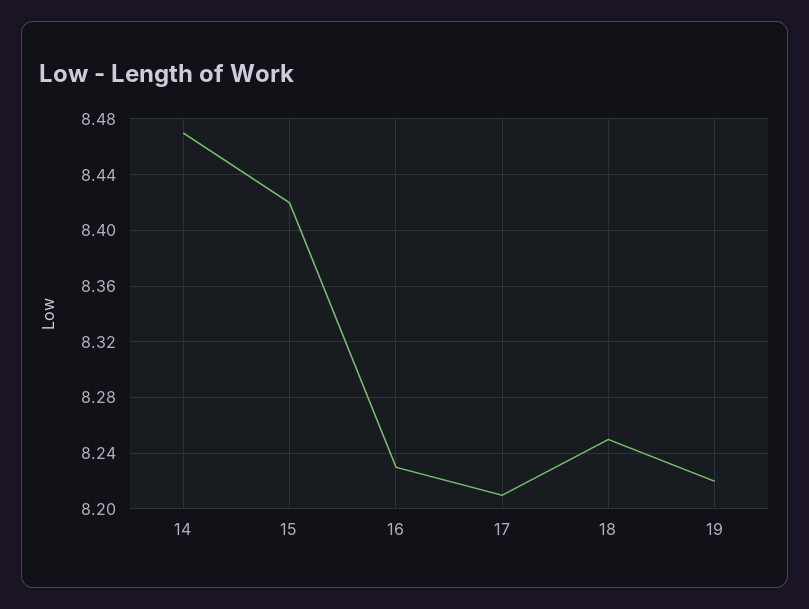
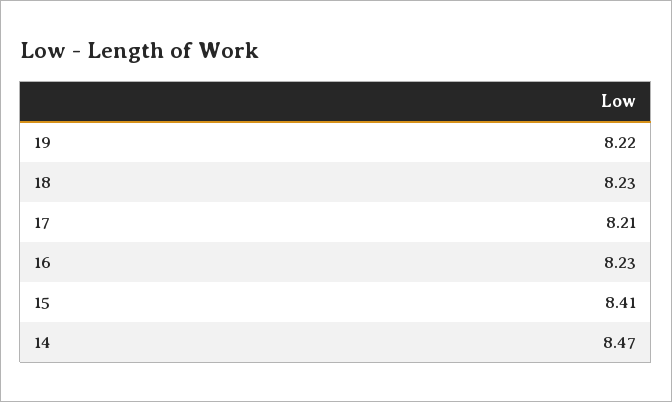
15: 8.42 -> 8.41
18: 8.25 -> 8.23

